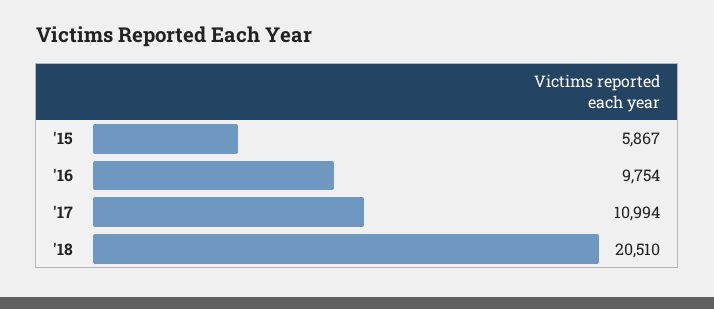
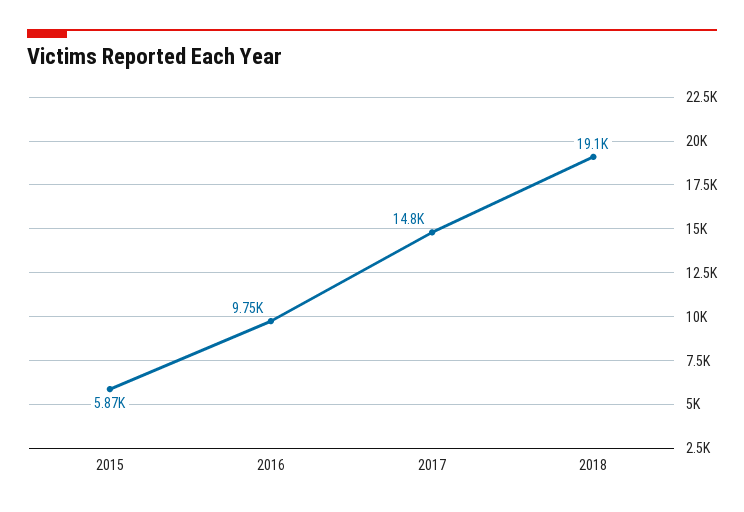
'17: 10994 -> 14800
'18: 20510 -> 19100

